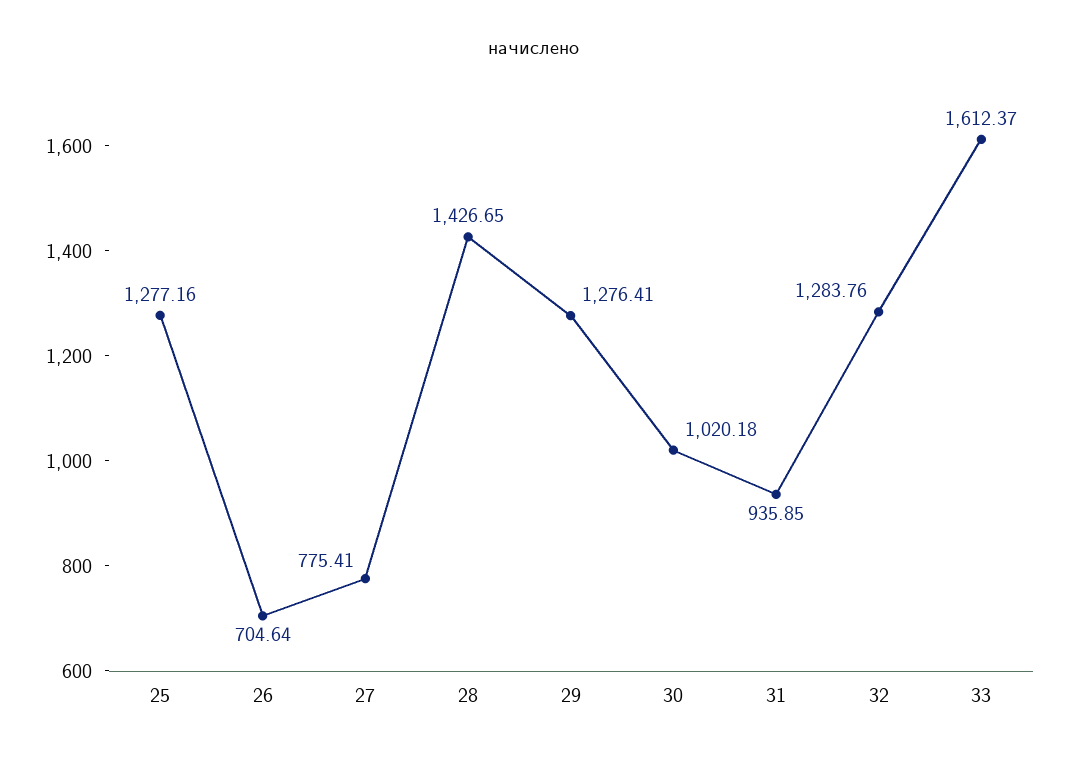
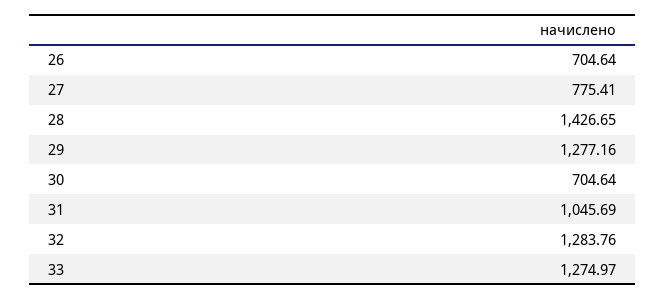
25: 1277.16 -> none
29: 1276.41 -> 1277.16
30: 1020.18 -> 704.64
31: 935.85 -> 1045.69
33: 1612.37 -> 1274.97

